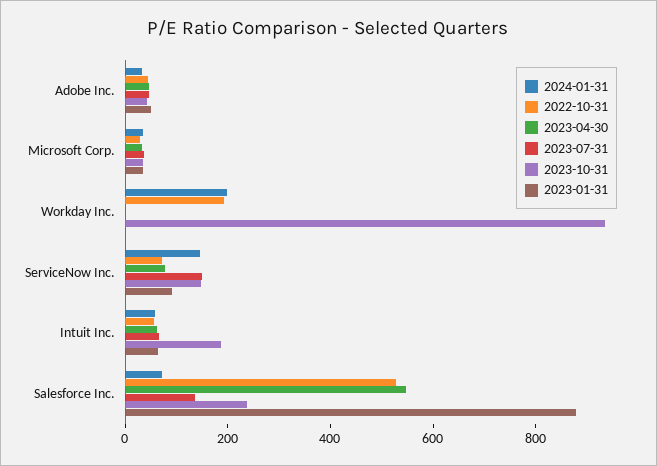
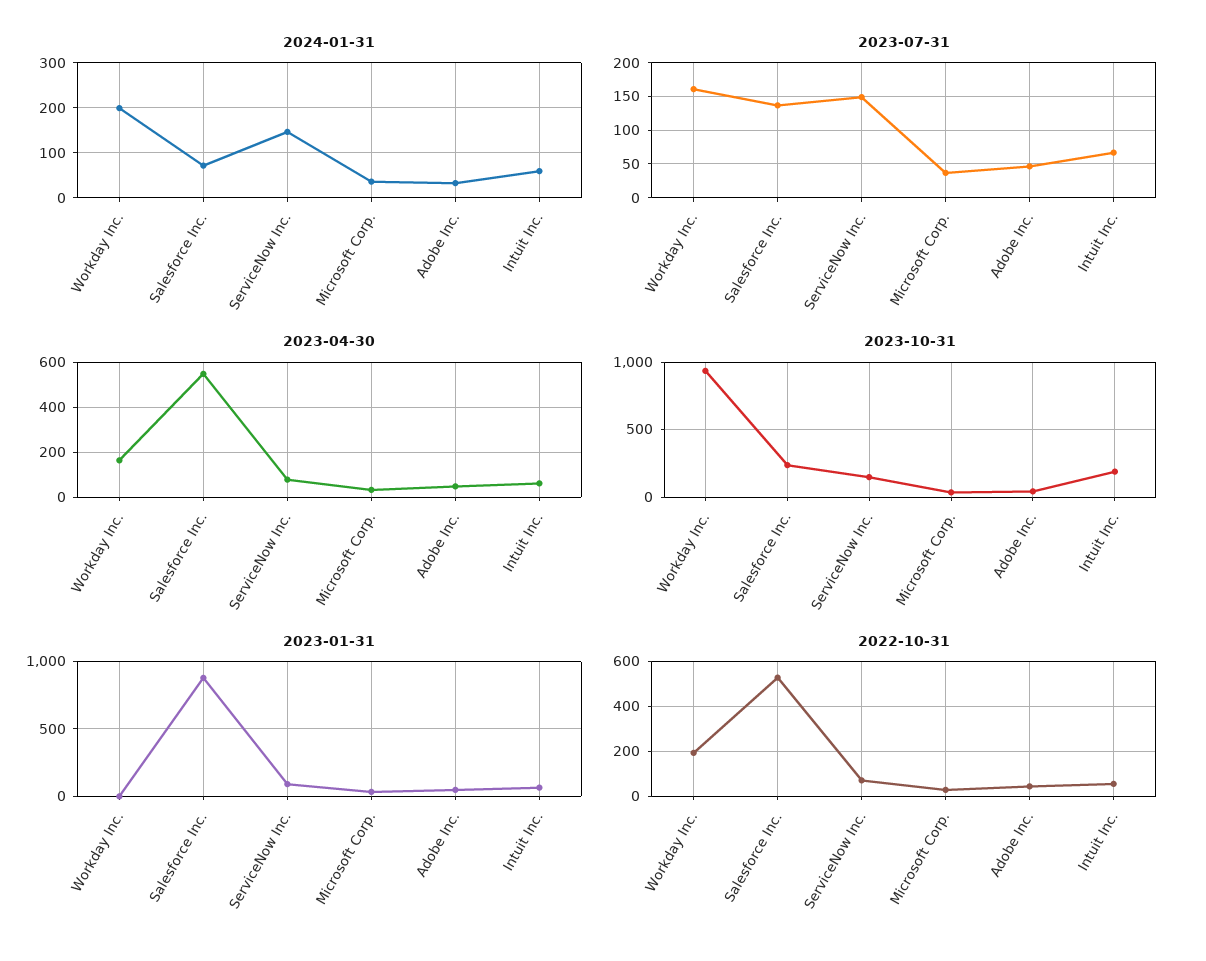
2023-04-30, Workday Inc.: 0 -> 150
2023-07-31, Workday Inc.: 0 -> 160

